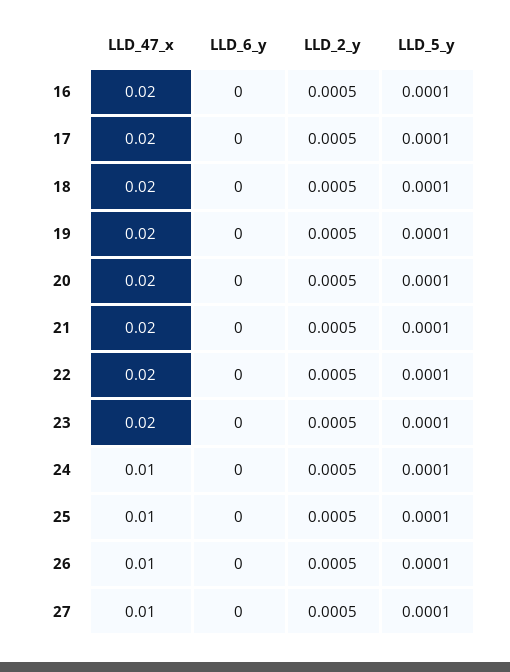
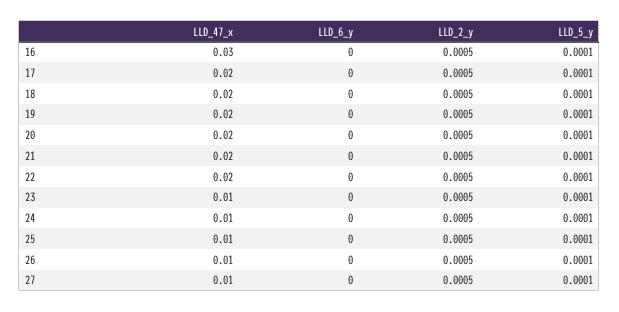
LLD_47_x, 16: 0.02 -> 0.03
LLD_47_x, 23: 0.02 -> 0.01

